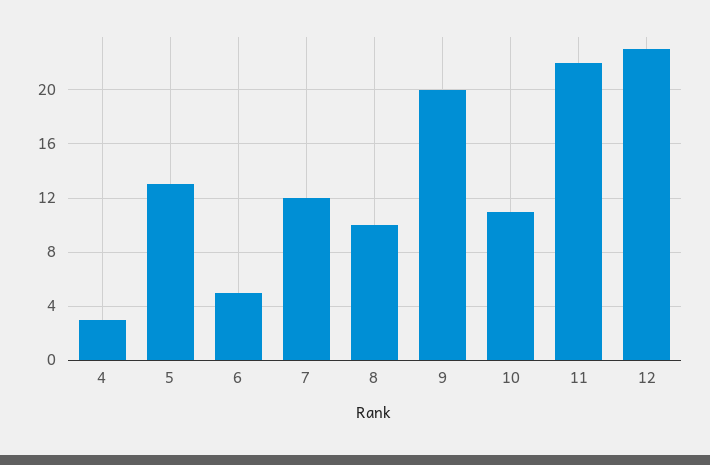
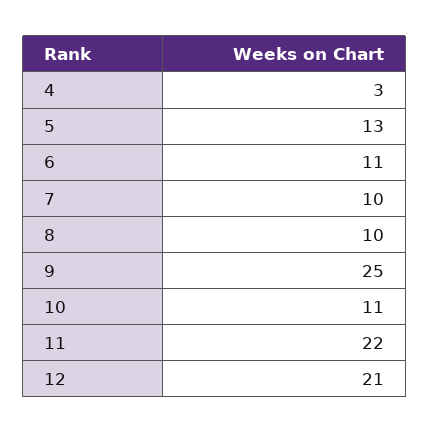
6: 5 -> 11
7: 12 -> 10
9: 20 -> 25
12: 23 -> 21

